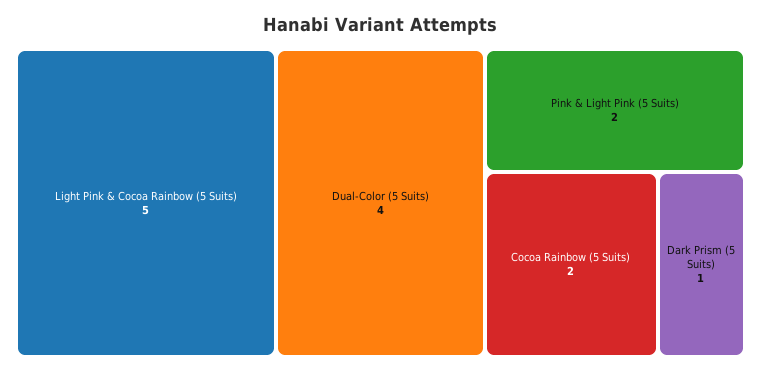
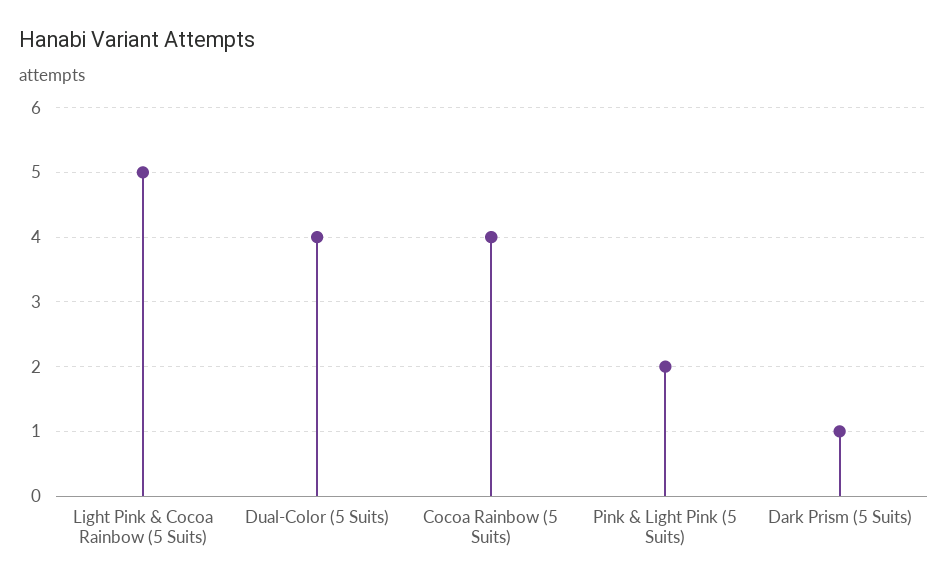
Cocoa Rainbow (5 Suits): 2 -> 4

